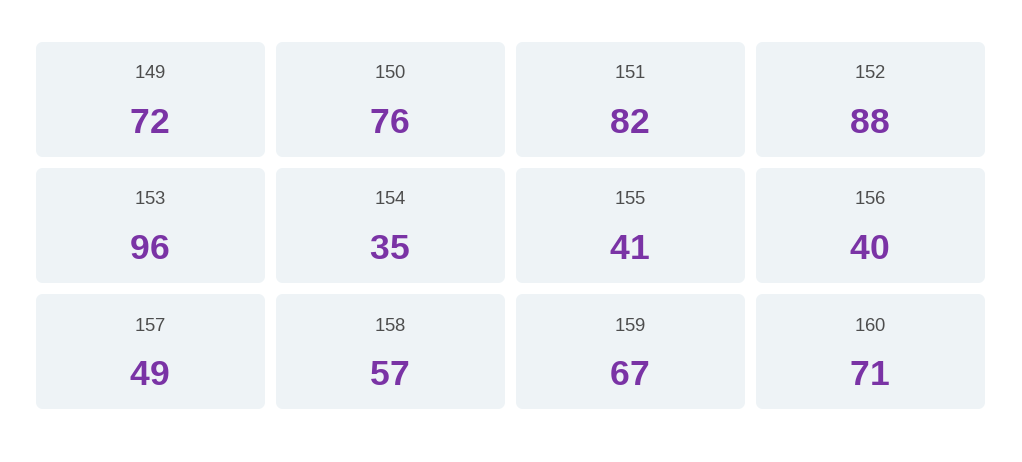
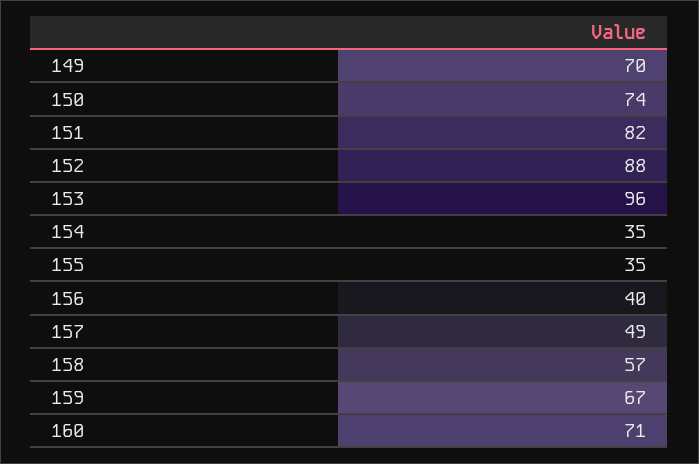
149: 72 -> 70
150: 76 -> 74
155: 41 -> 35

